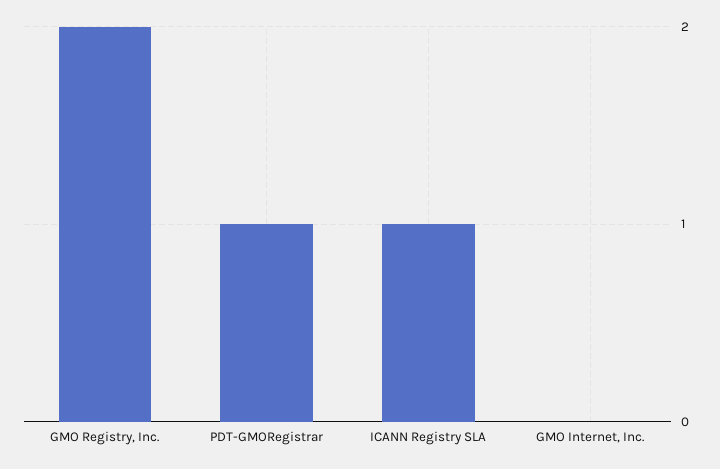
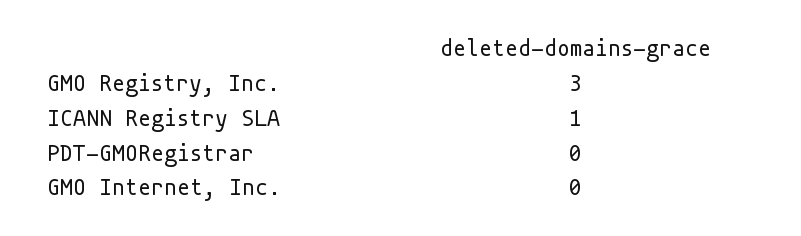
GMO Registry, Inc.: 2 -> 3
PDT-GMORegistrar: 1 -> 0

